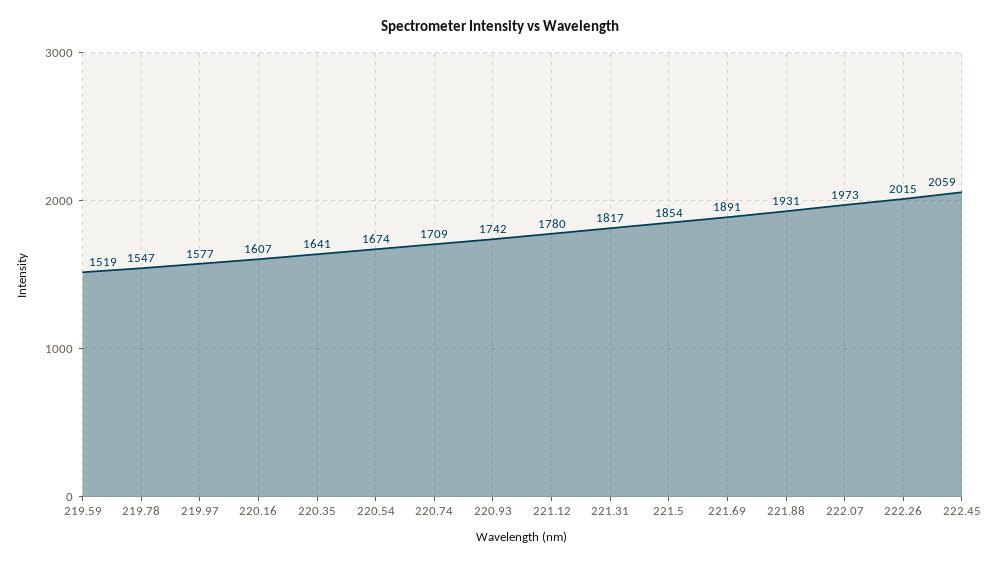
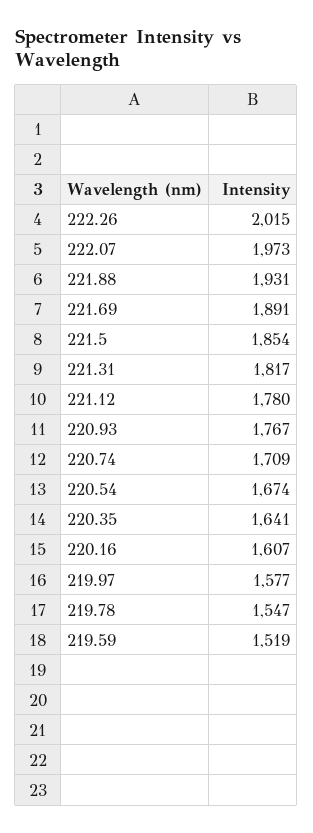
220.93: 1742 -> 1767
222.45: 2059 -> none

